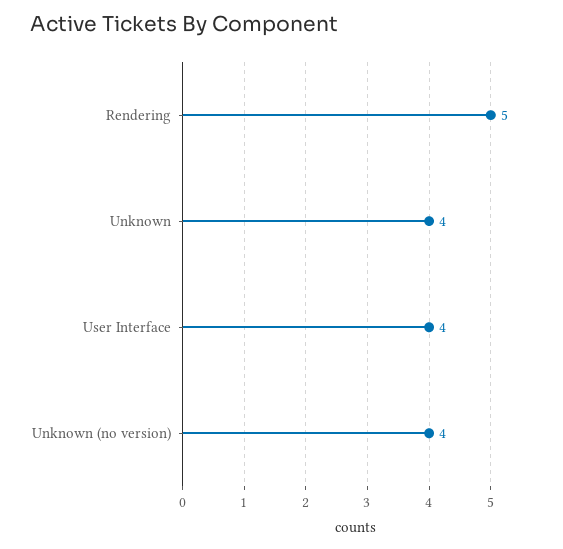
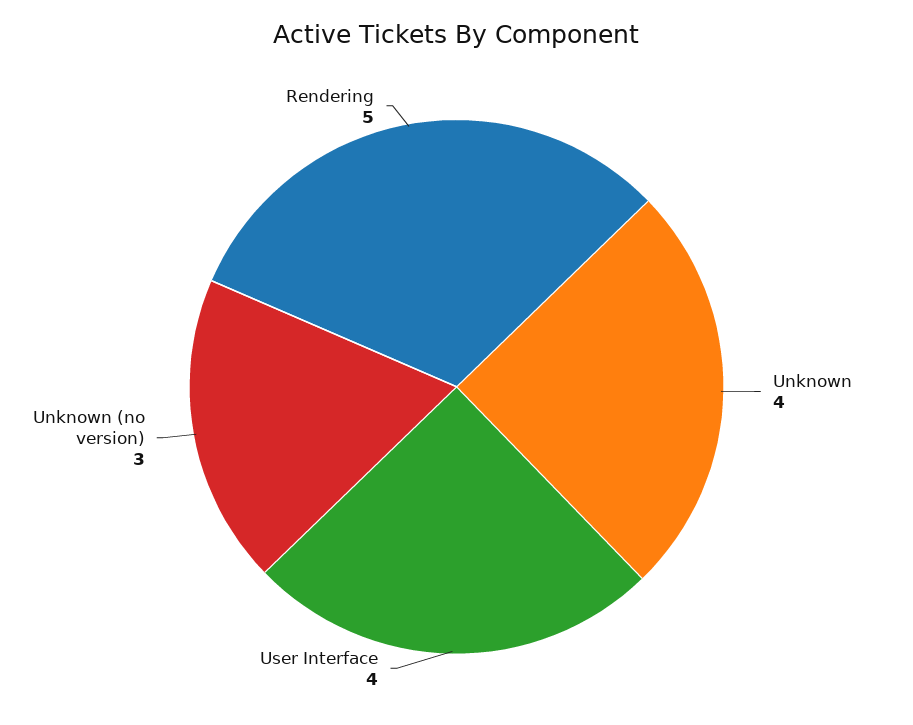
Unknown (no version): 4 -> 3

